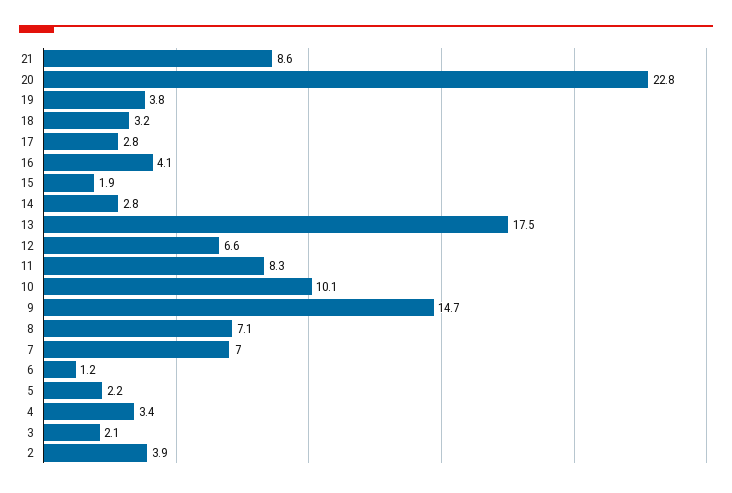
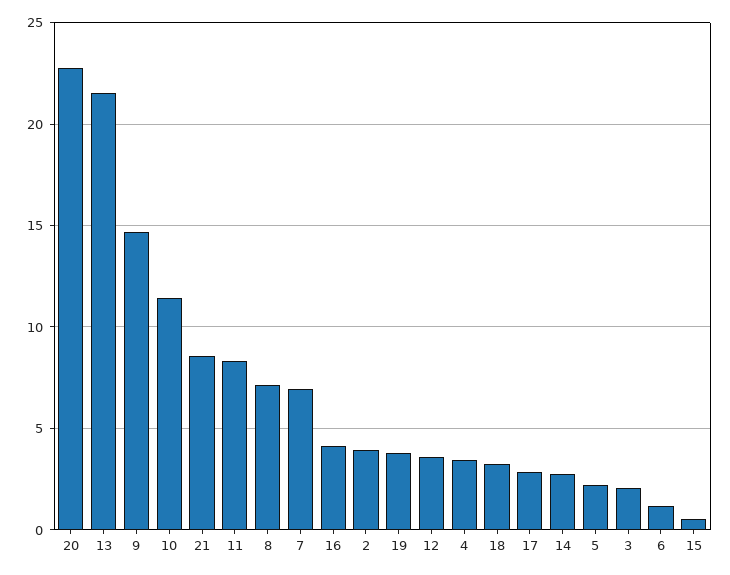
15: 1.9 -> 0.5
13: 17.5 -> 21.5
12: 6.6 -> 3.5
10: 10.1 -> 11.5

